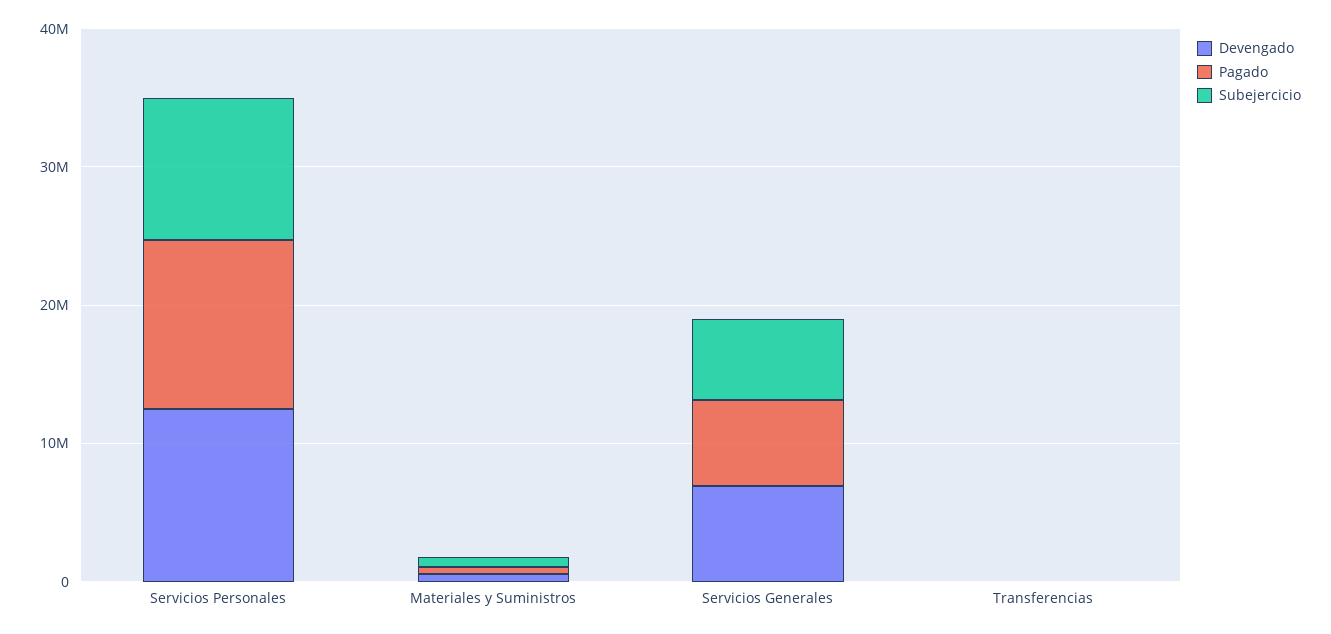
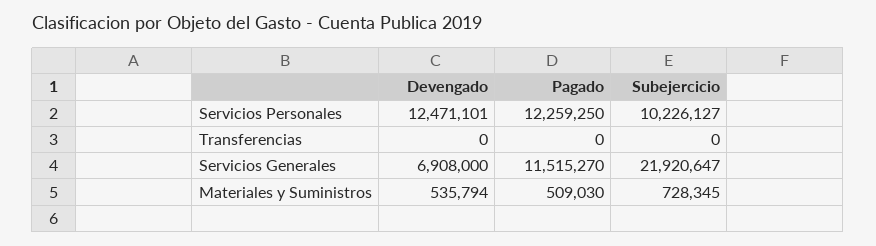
Pagado, Servicios Generales: 6000000 -> 11515270
Subejercicio, Servicios Generales: 6000000 -> 21920647

